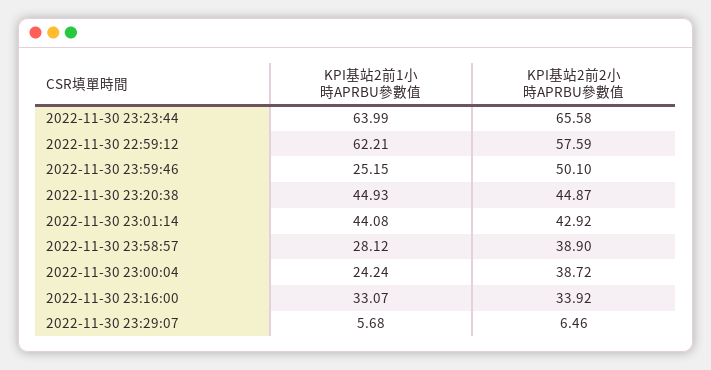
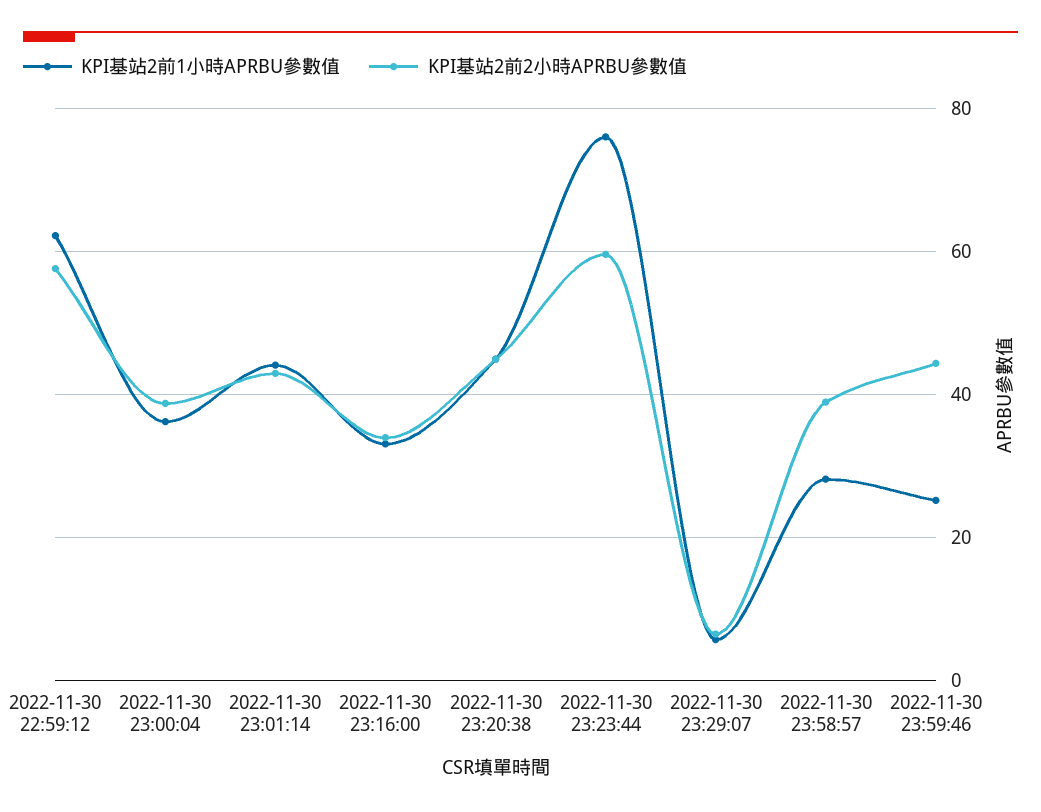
KPI基站2前1小時APRBU參數值, 2022-11-30 23:23:44: 63.99 -> 76
KPI基站2前2小時APRBU參數值, 2022-11-30 23:23:44: 65.58 -> 60
KPI基站2前2小時APRBU參數值, 2022-11-30 23:59:46: 50.1 -> 44
KPI基站2前1小時APRBU參數值, 2022-11-30 23:00:04: 24.24 -> 36

